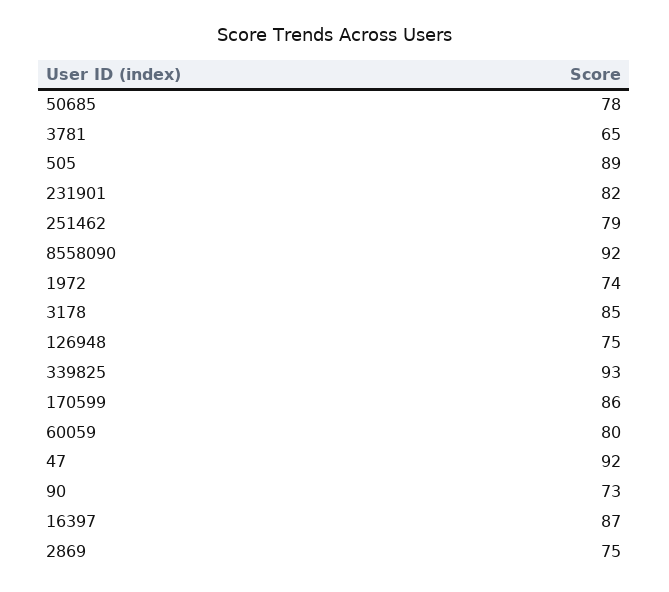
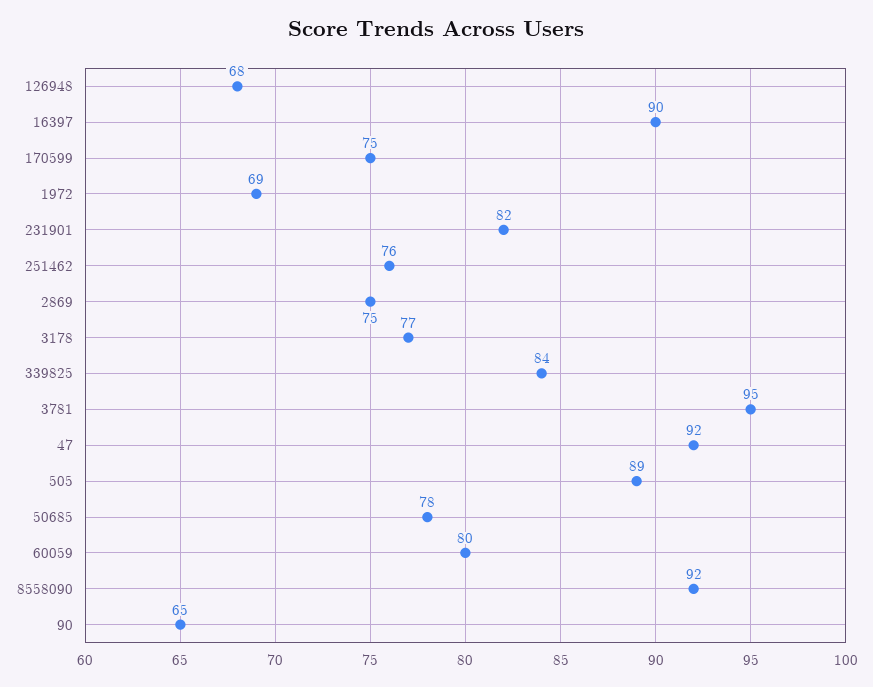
3781: 65 -> 95
251462: 79 -> 76
1972: 74 -> 69
3178: 85 -> 77
126948: 75 -> 68
339825: 93 -> 84
170599: 86 -> 75
90: 73 -> 65
16397: 87 -> 90

